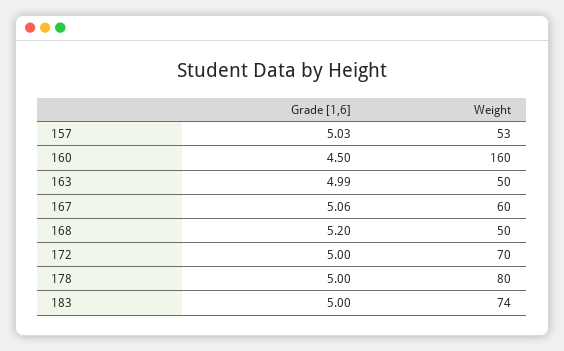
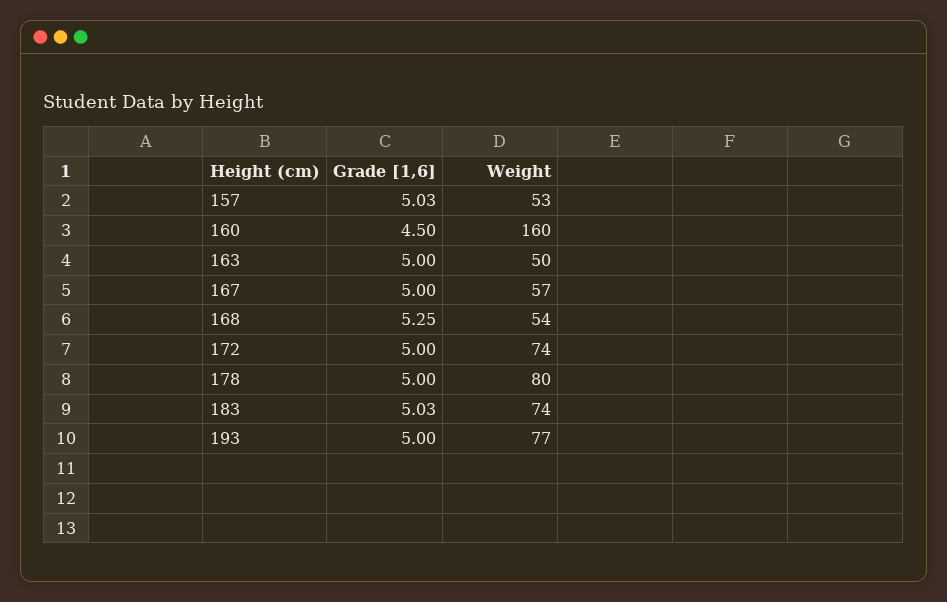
Grade [1,6], 163: 4.99 -> 5
Grade [1,6], 167: 5.06 -> 5
Weight, 167: 60 -> 57
Grade [1,6], 168: 5.2 -> 5.25
Weight, 168: 50 -> 54
Weight, 172: 70 -> 74
Grade [1,6], 183: 5 -> 5.03
Grade [1,6], 193: none -> 5
Weight, 193: none -> 77

